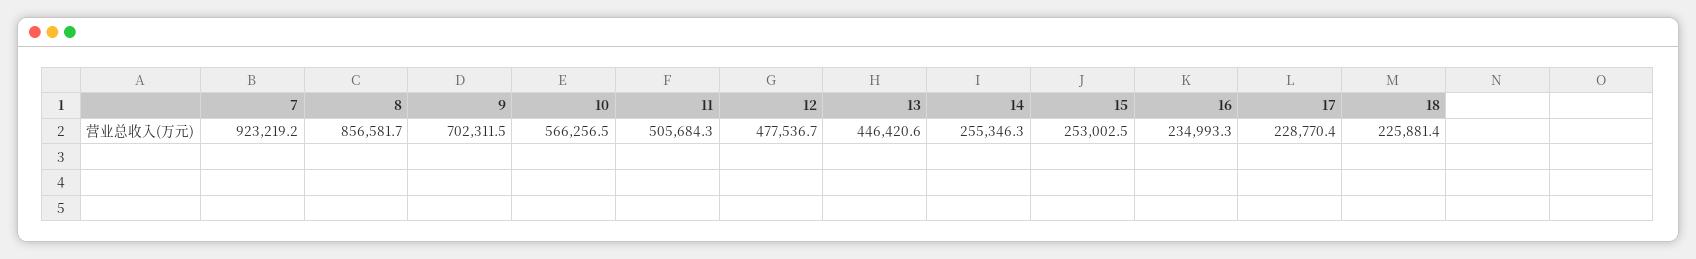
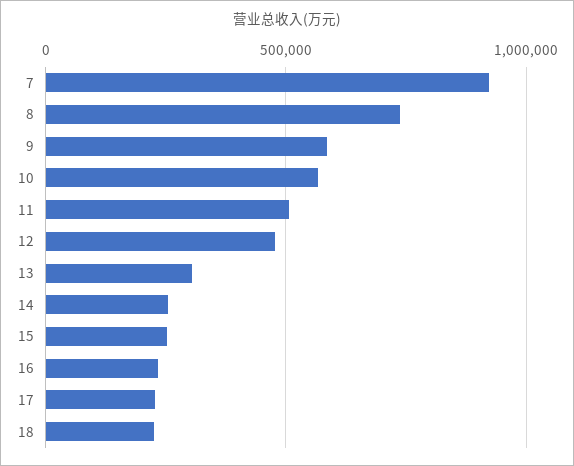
8: 856581.7 -> 750000
9: 702311.5 -> 600000
13: 446420.6 -> 300000

